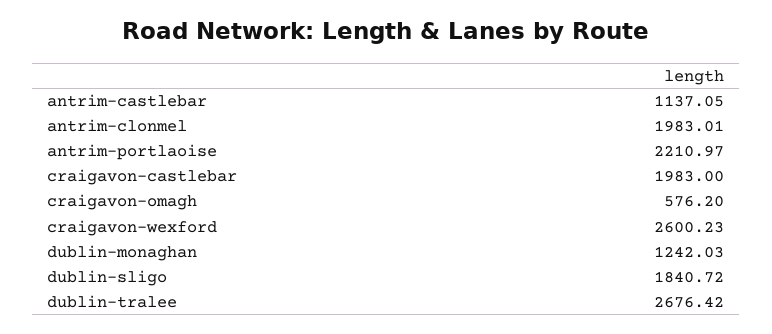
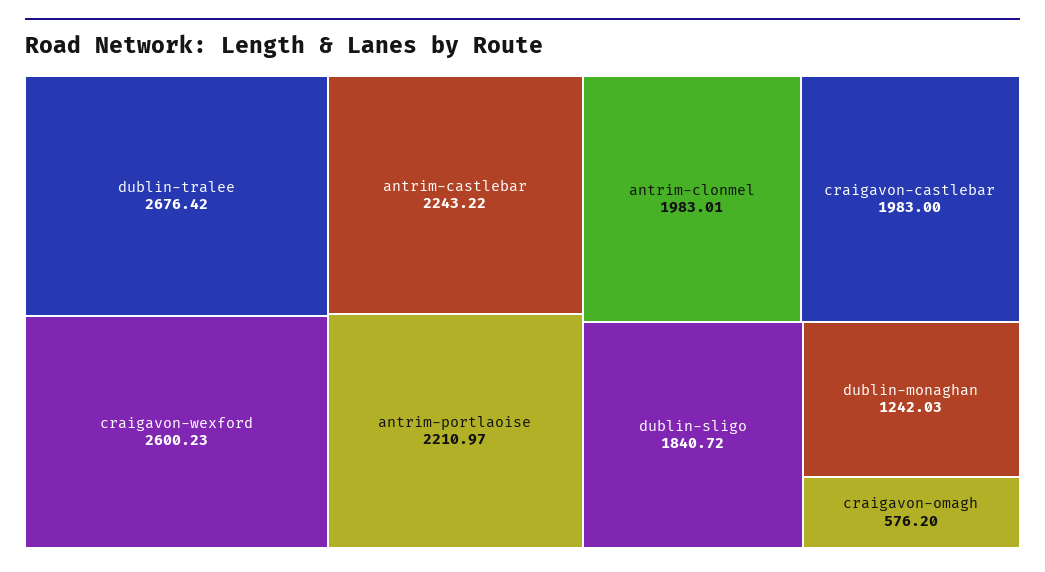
antrim-castlebar: 1137.05 -> 2243.22

